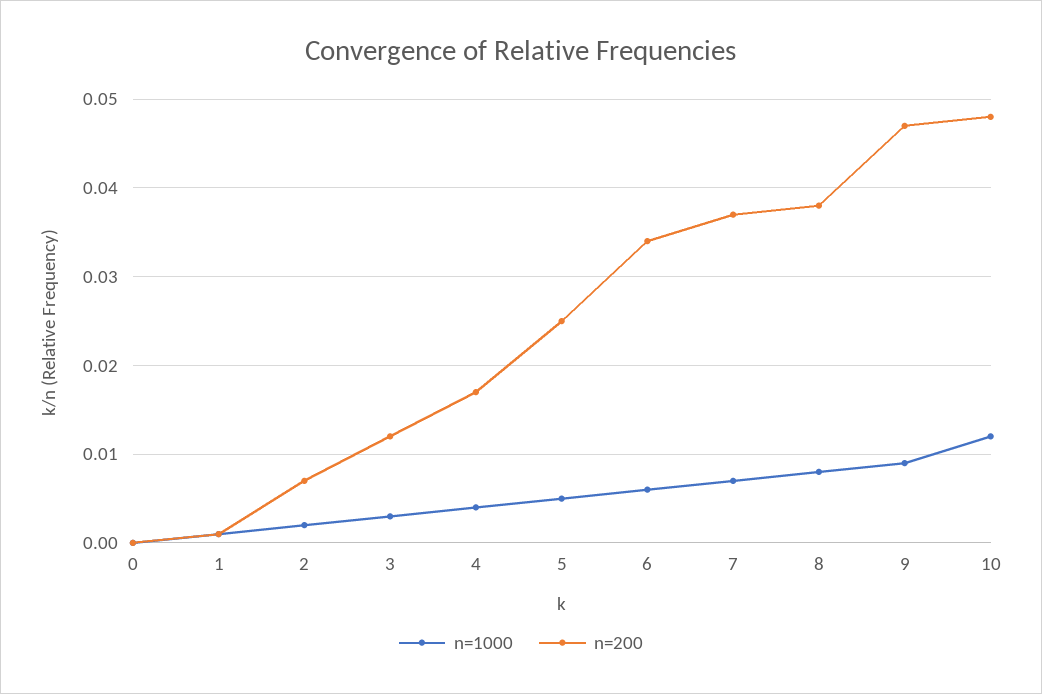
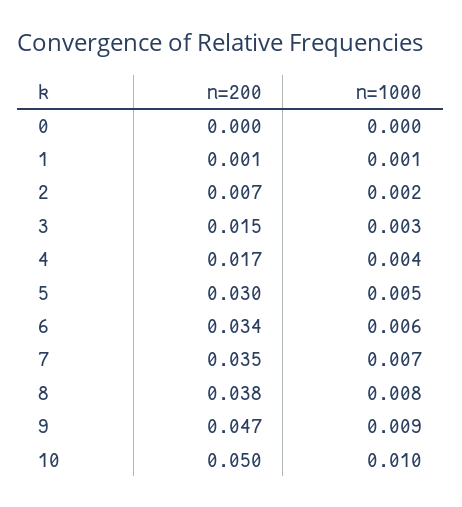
n=200, 3: 0.012 -> 0.015
n=200, 5: 0.025 -> 0.03
n=200, 7: 0.037 -> 0.035
n=1000, 10: 0.012 -> 0.01
n=200, 10: 0.048 -> 0.05

